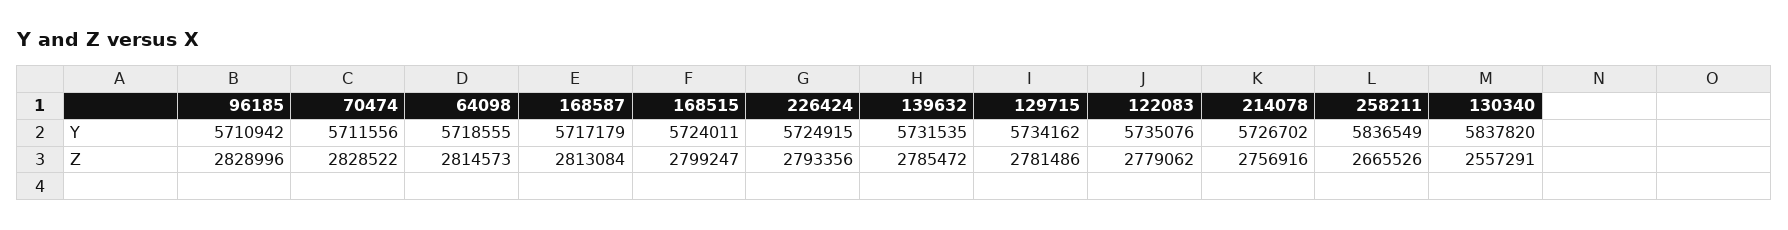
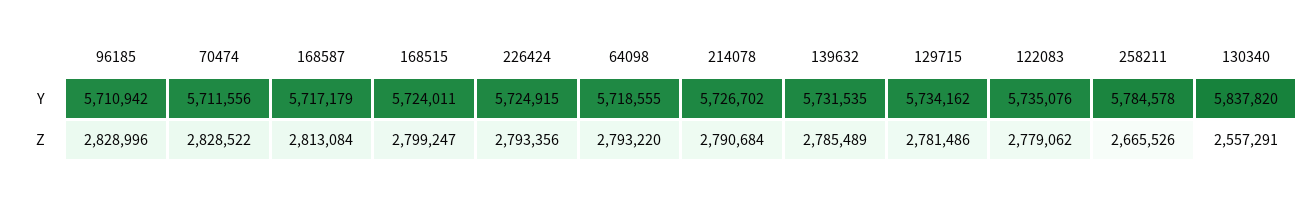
258211, Y: 5836549 -> 5784578
64098, Z: 2814573 -> 2793220
139632, Z: 2785472 -> 2785489
214078, Z: 2756916 -> 2790684

